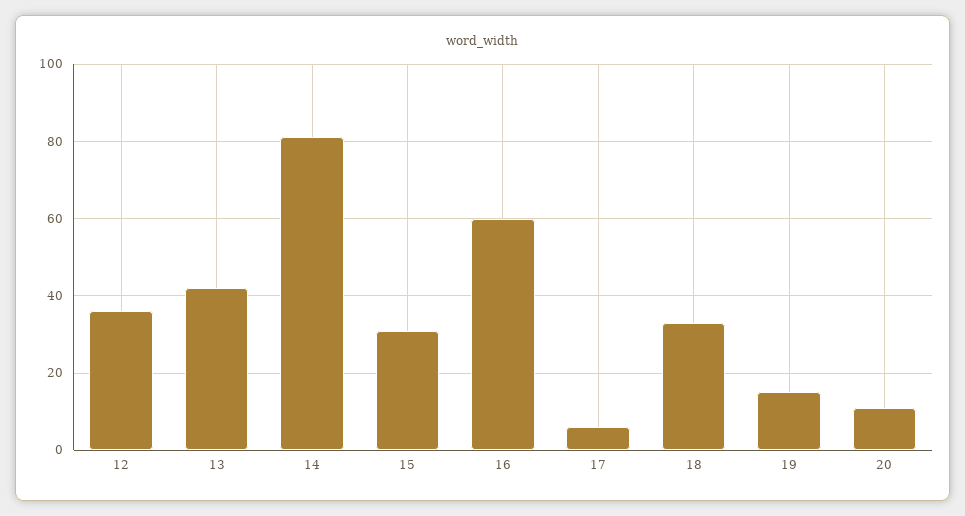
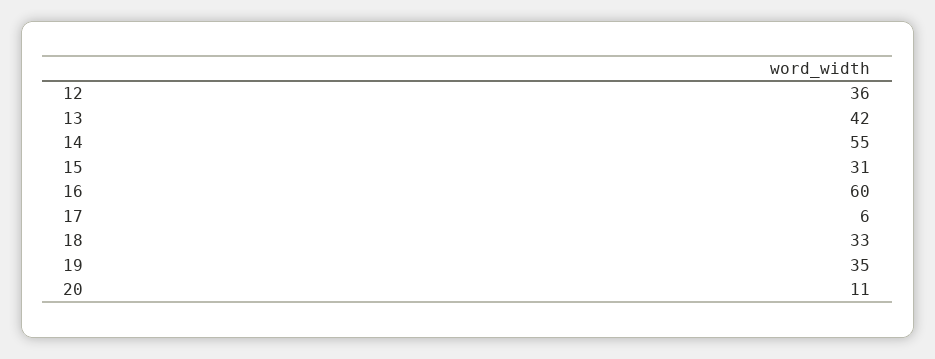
14: 80 -> 55
19: 15 -> 35

